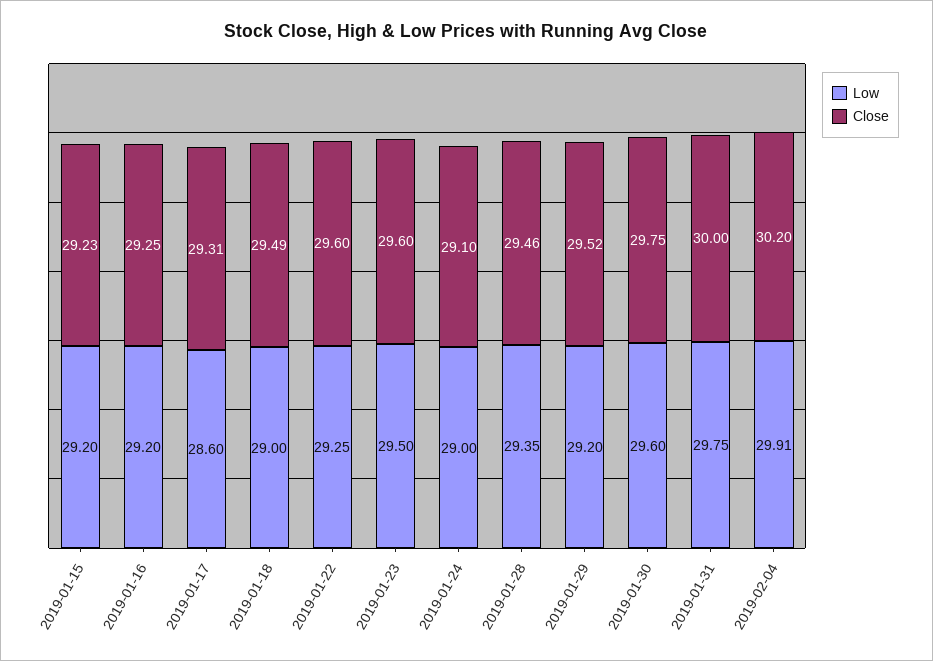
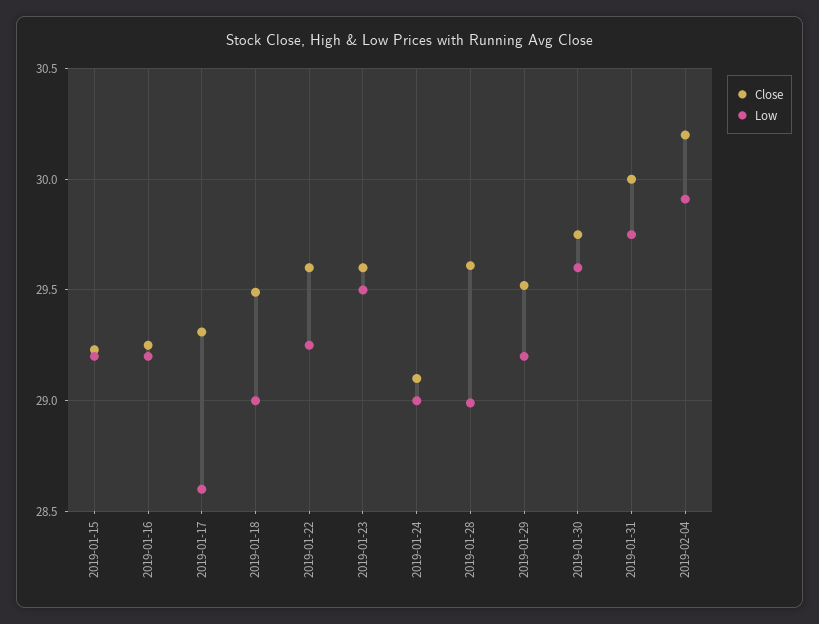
Low, 2019-01-28: 29.35 -> 29
Close, 2019-01-28: 29.46 -> 29.6

